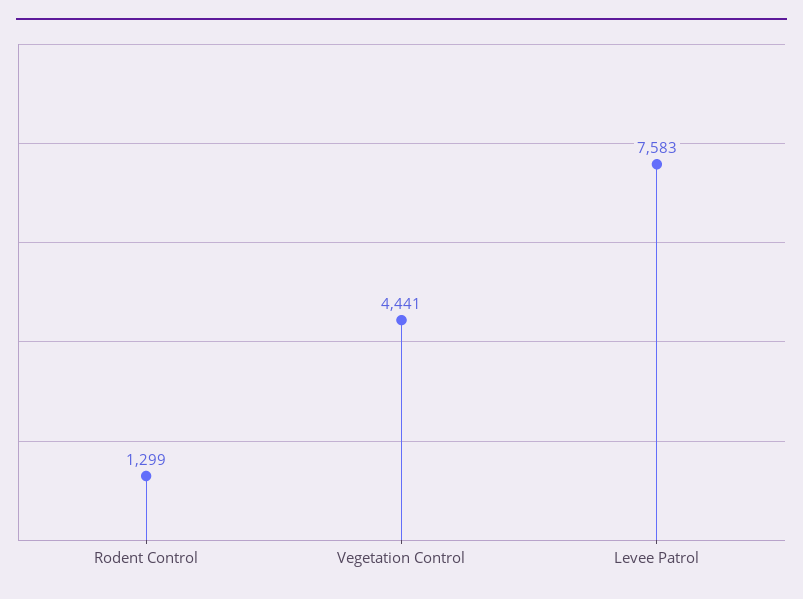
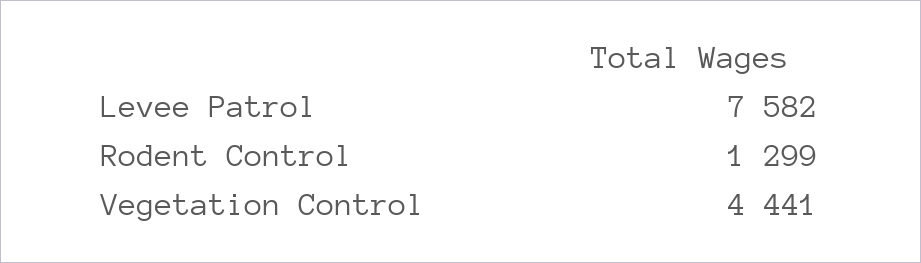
Levee Patrol: 7583 -> 7582

